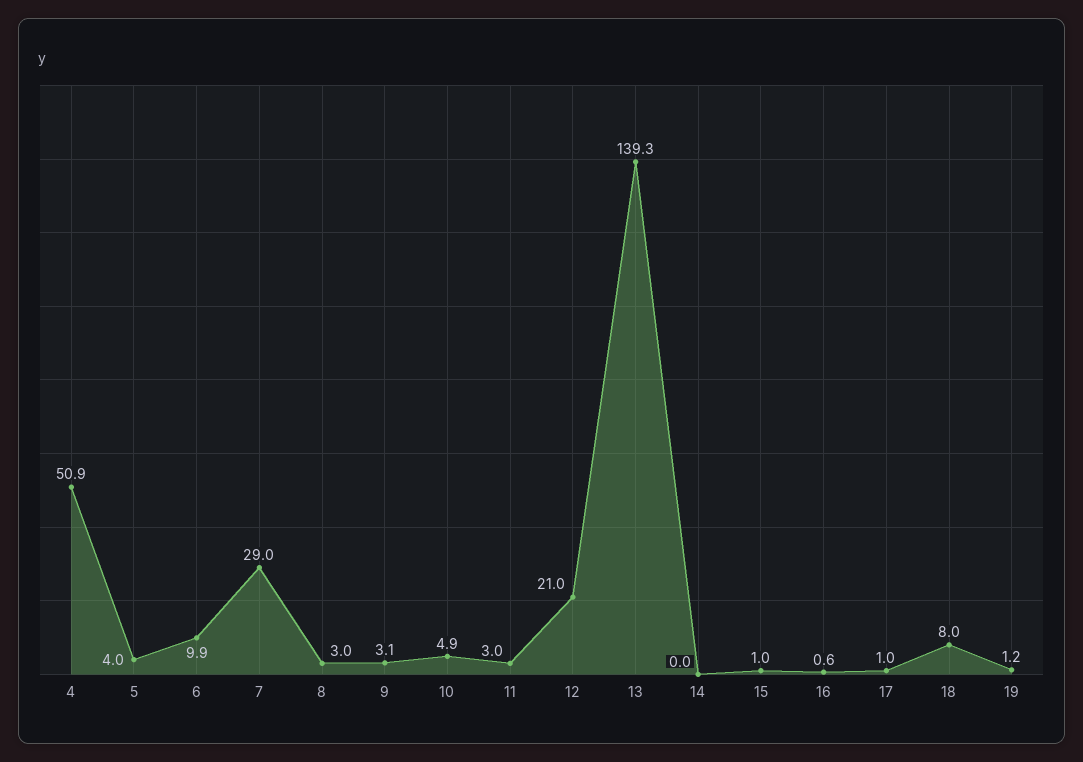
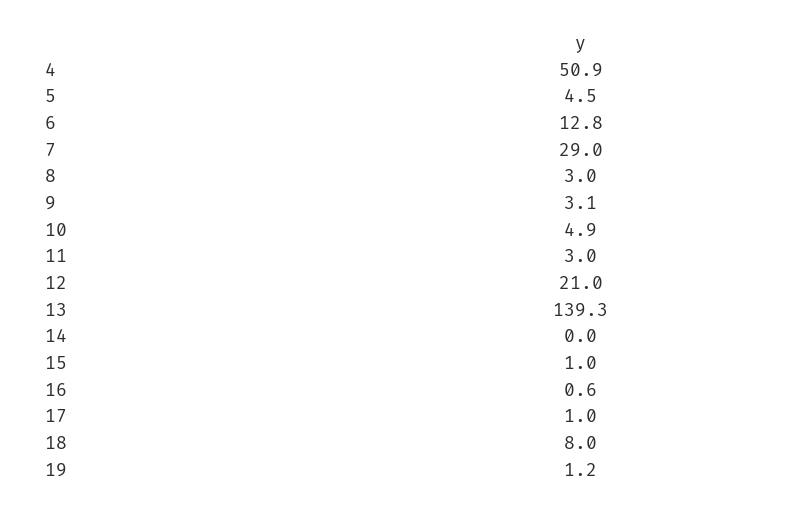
5: 4 -> 4.5
6: 9.9 -> 12.8

